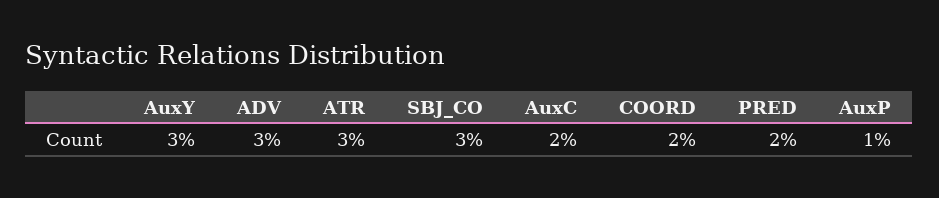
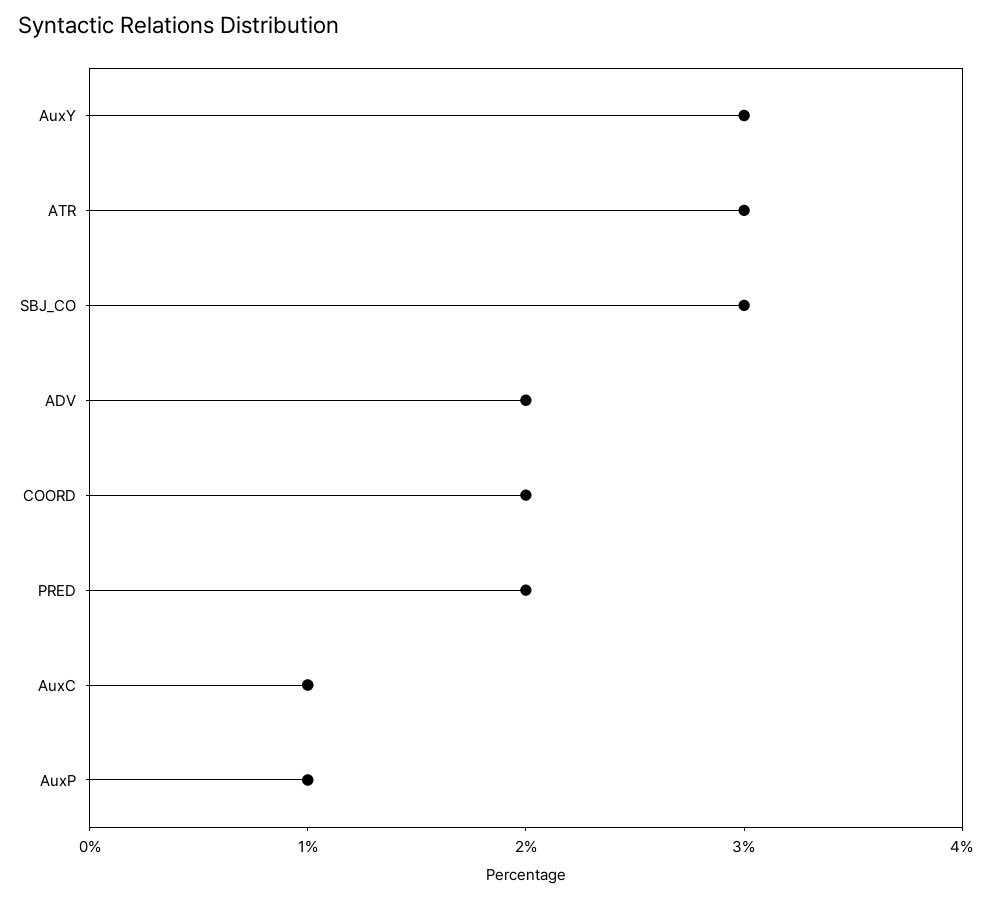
ADV: 3 -> 2
AuxC: 2 -> 1

